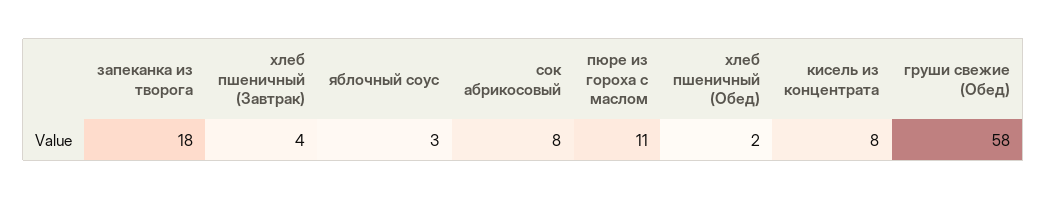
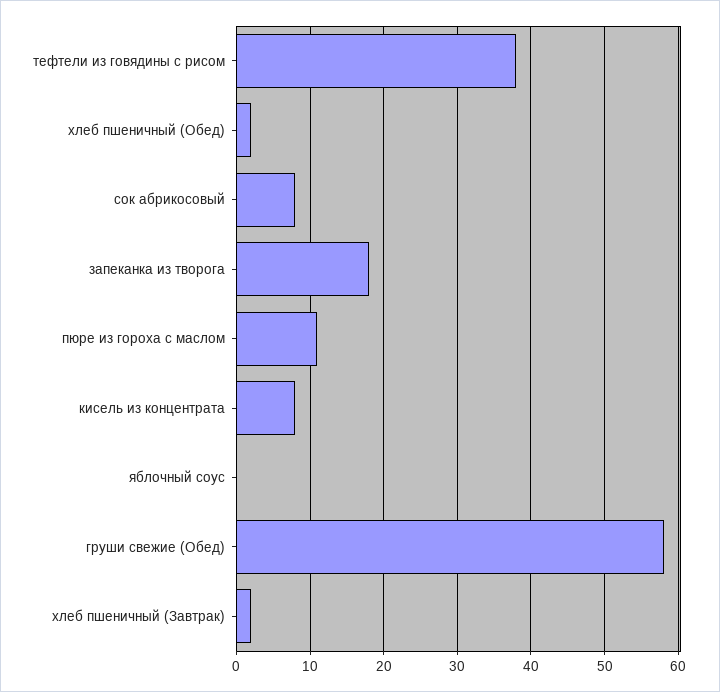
хлеб пшеничный (Завтрак): 4 -> 2
яблочный соус: 3 -> 0
тефтели из говядины с рисом: none -> 38

